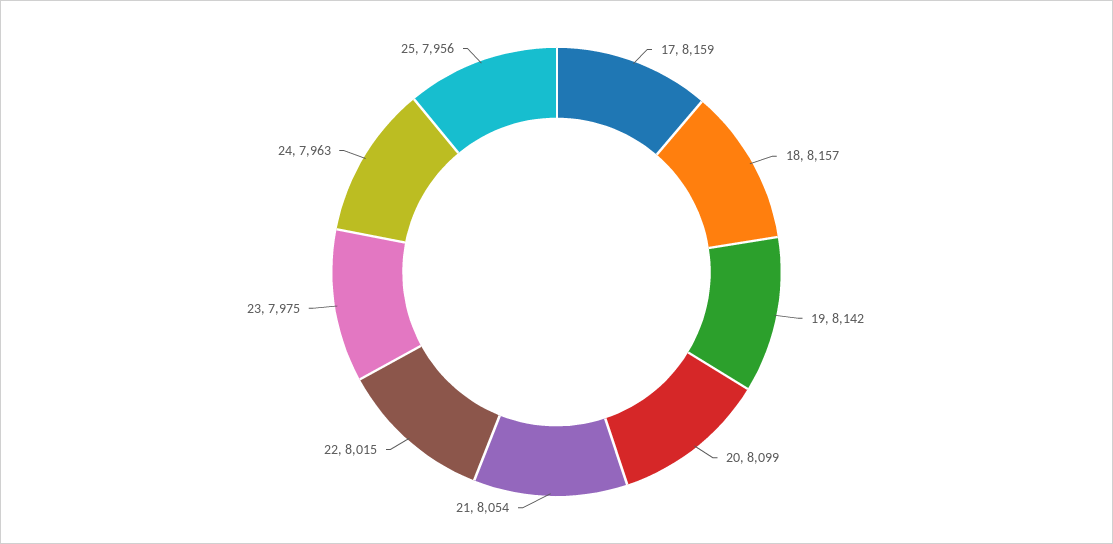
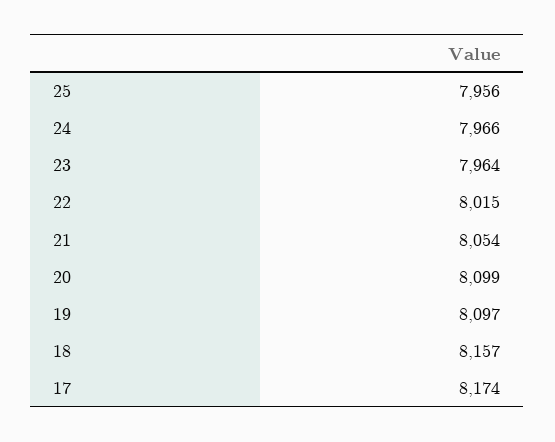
17: 8159 -> 8174
19: 8142 -> 8097
23: 7975 -> 7964
24: 7963 -> 7966

